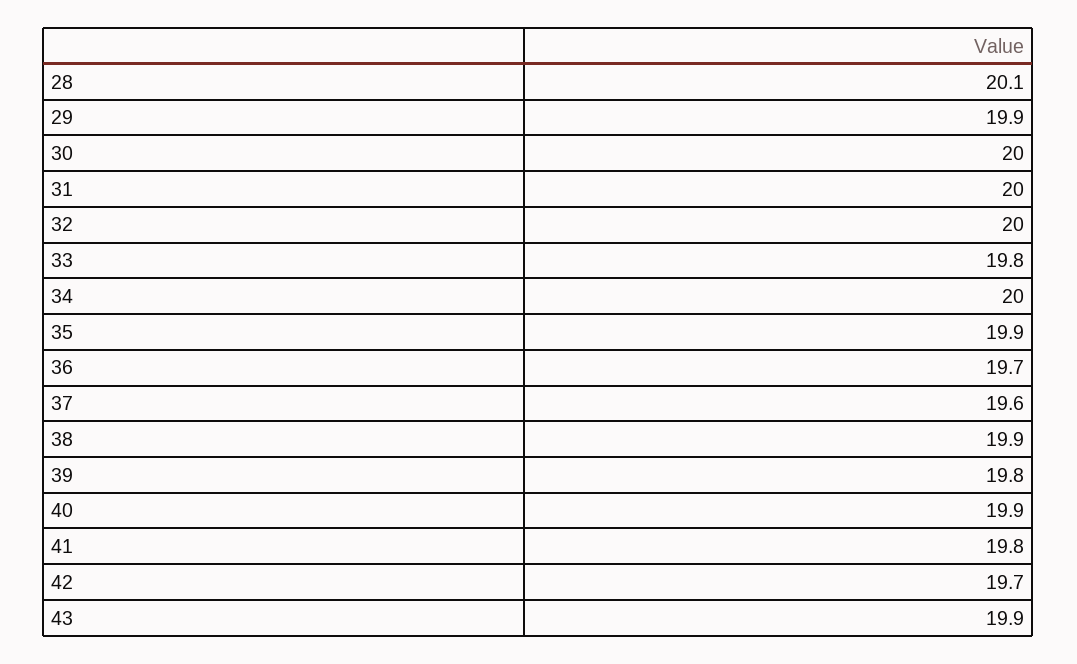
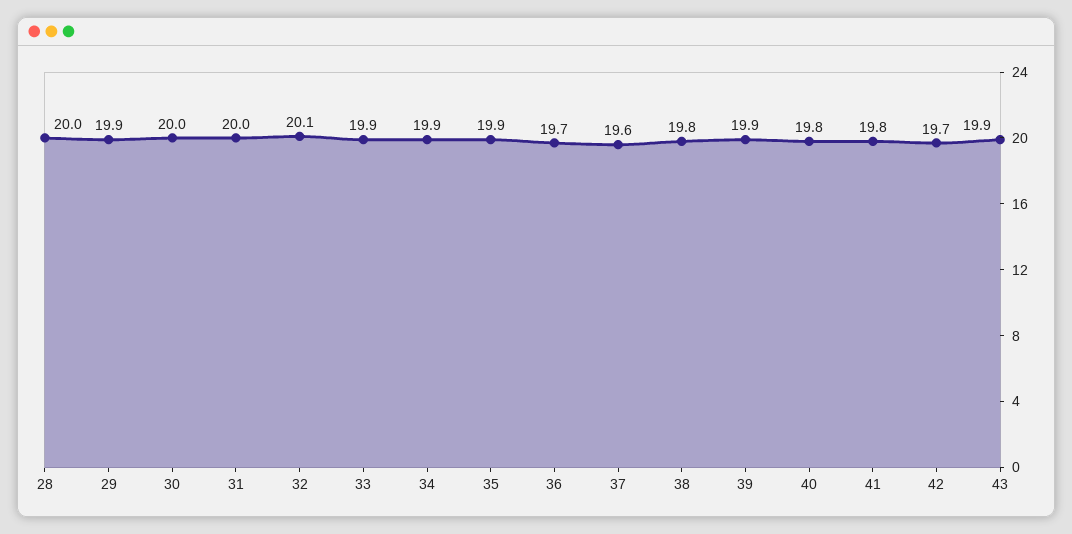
28: 20.1 -> 20
32: 20 -> 20.1
33: 19.8 -> 19.9
34: 20 -> 19.9
38: 19.9 -> 19.8
39: 19.8 -> 19.9
40: 19.9 -> 19.8

